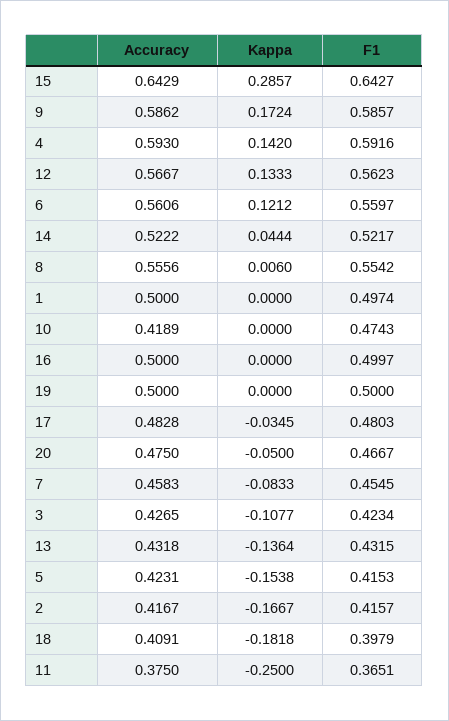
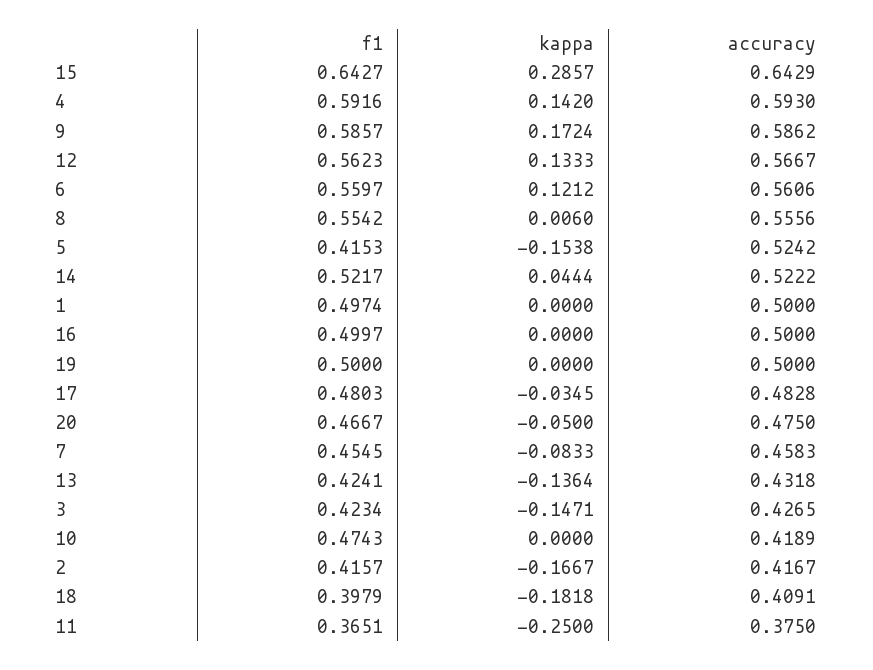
Kappa, 3: -0.1077 -> -0.1471
F1, 13: 0.4315 -> 0.4241
Accuracy, 5: 0.4231 -> 0.5242

